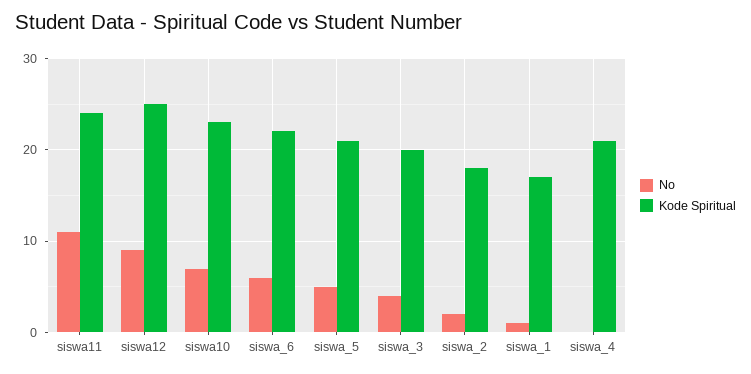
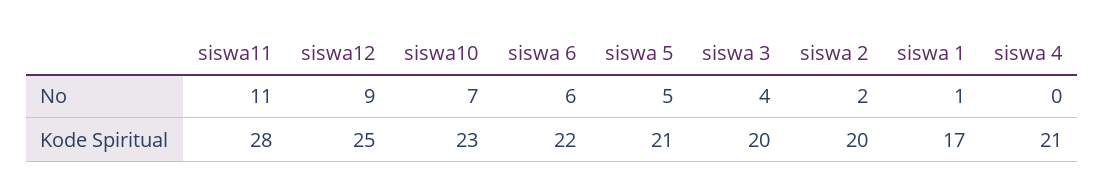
Kode Spiritual, siswa11: 24 -> 28
Kode Spiritual, siswa_2: 18 -> 20

